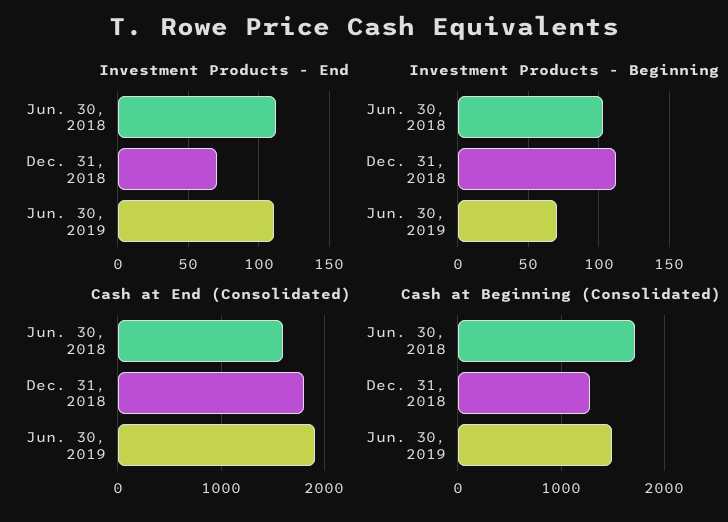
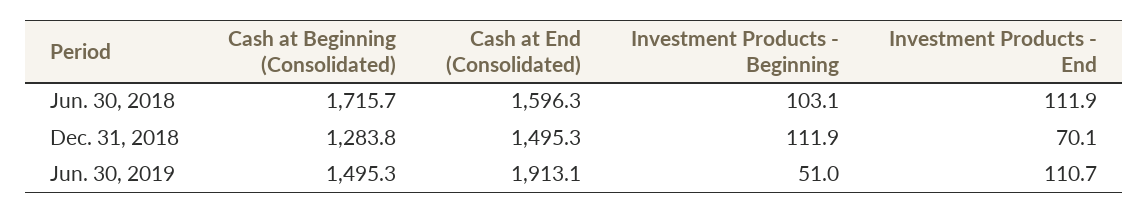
Investment Products - Beginning, Jun. 30, 2019: 70 -> 51
Cash at End (Consolidated), Dec. 31, 2018: 1800 -> 1495.3

